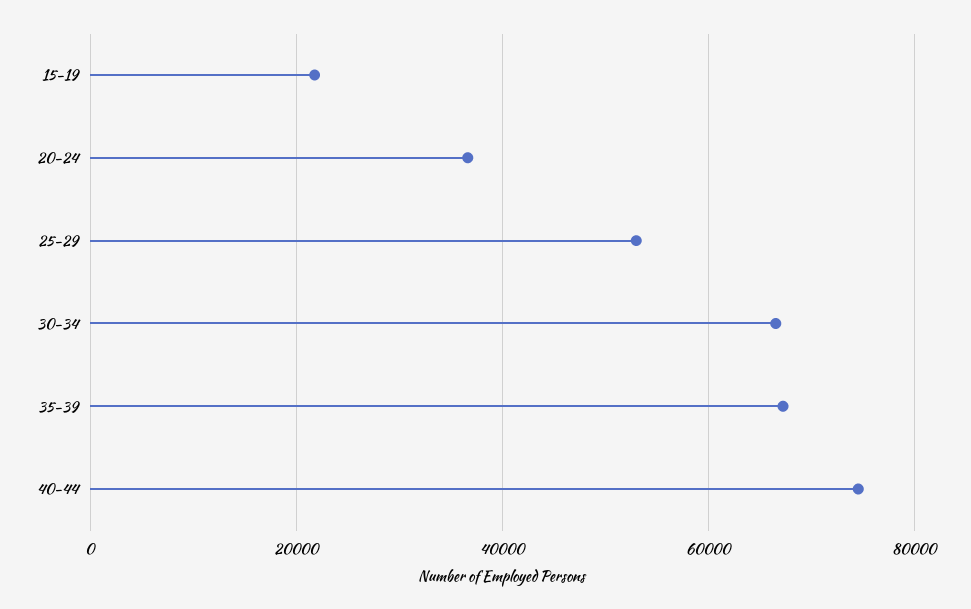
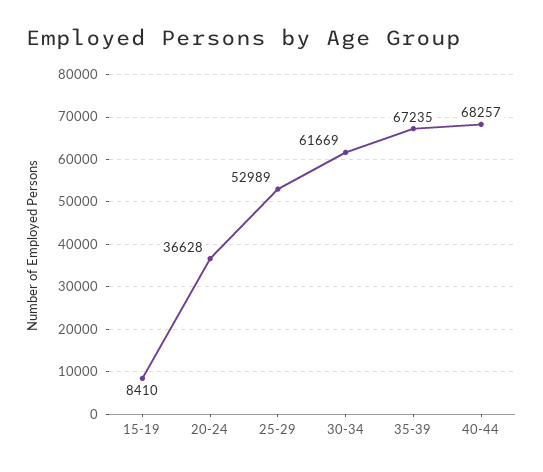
15-19: 22000 -> 8410
30-34: 66000 -> 61669
40-44: 74000 -> 68257

